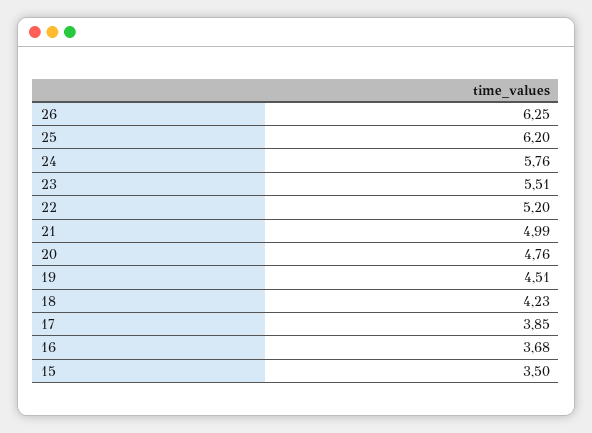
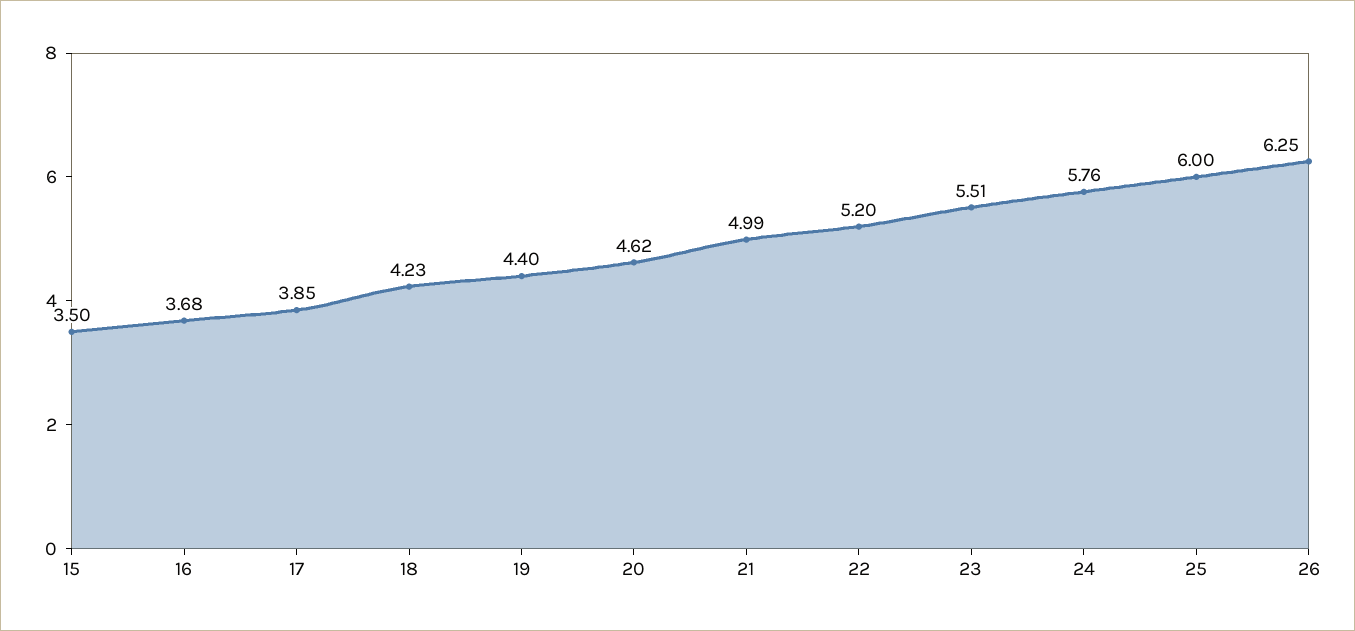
25: 6.2 -> 6
20: 4.76 -> 4.62
19: 4.51 -> 4.4

